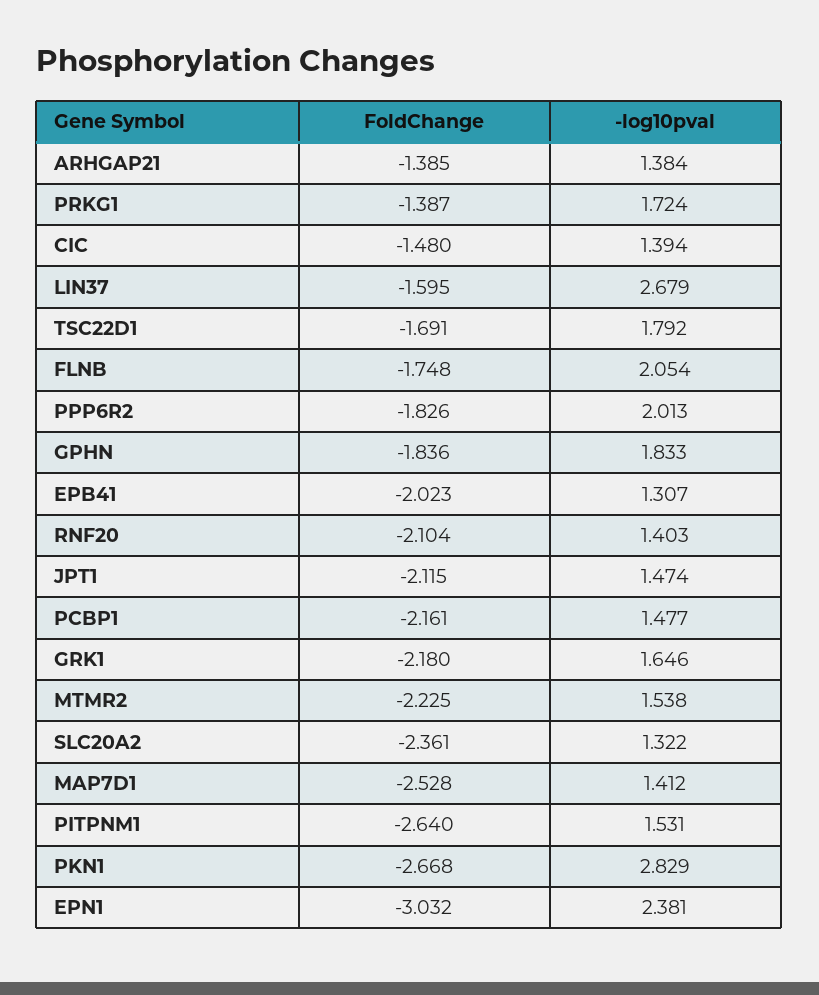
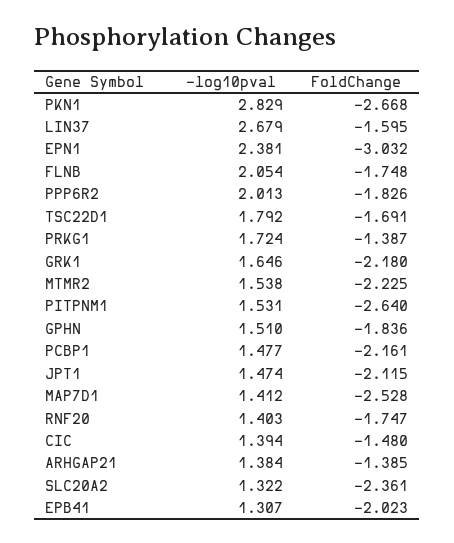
-log10pval, GPHN: 1.833 -> 1.51
FoldChange, RNF20: -2.104 -> -1.747

